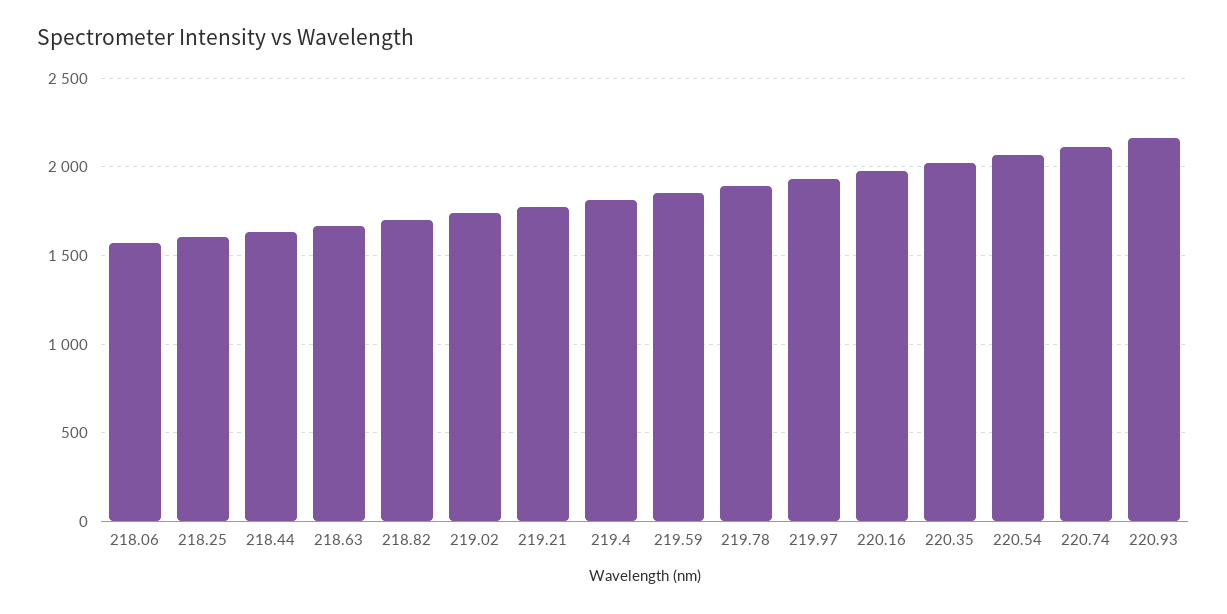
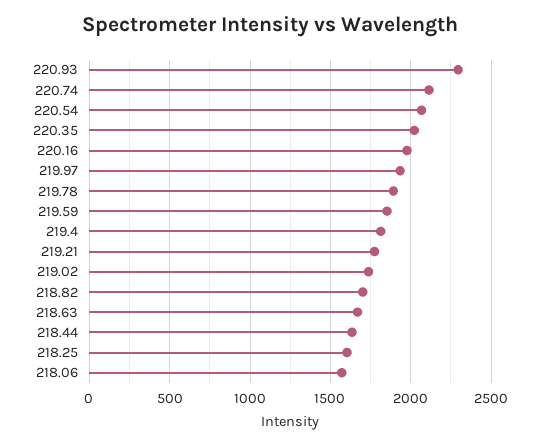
220.93: 2150 -> 2300

